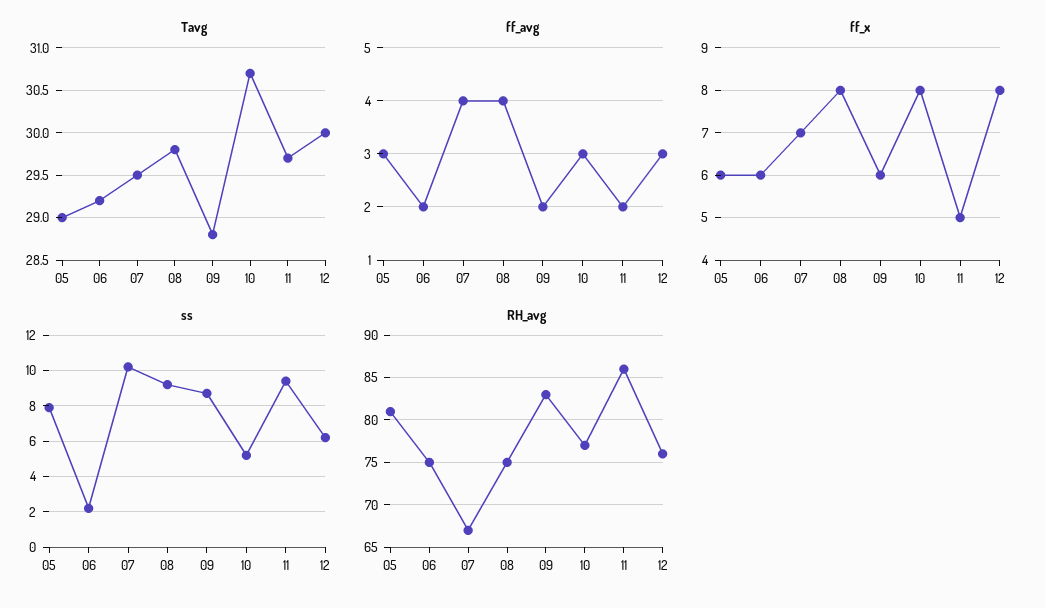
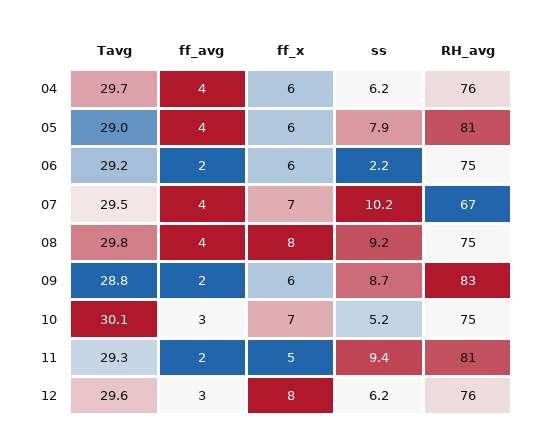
Tavg, 10: 30.7 -> 30.1
Tavg, 11: 29.7 -> 29.3
Tavg, 12: 30 -> 29.6
ff_avg, 05: 3 -> 4
ff_x, 10: 8 -> 7
RH_avg, 10: 77 -> 75
RH_avg, 11: 86 -> 81
Tavg, 04: none -> 29.7
ff_avg, 04: none -> 4
ff_x, 04: none -> 6
ss, 04: none -> 6.2
RH_avg, 04: none -> 76

